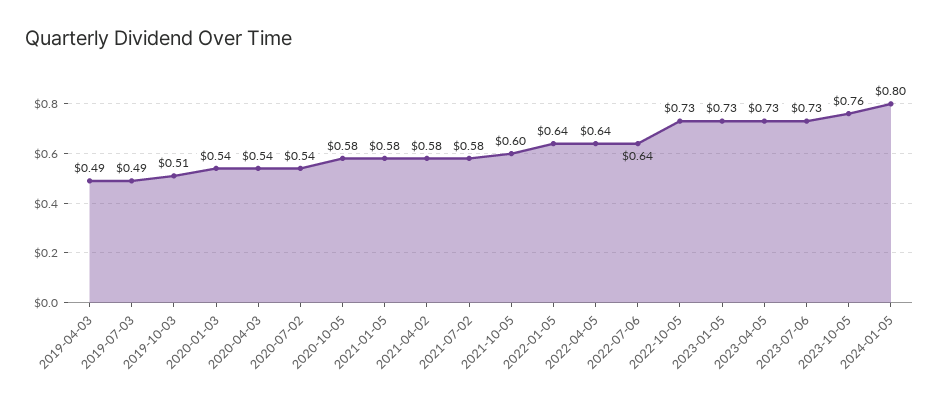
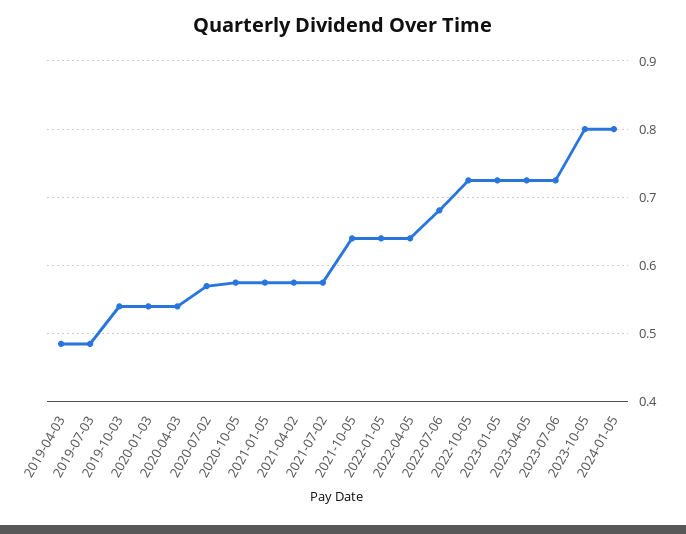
2019-10-03: 0.51 -> 0.54
2020-07-02: 0.54 -> 0.57
2021-10-05: 0.6 -> 0.64
2022-07-06: 0.64 -> 0.68
2023-10-05: 0.76 -> 0.8

